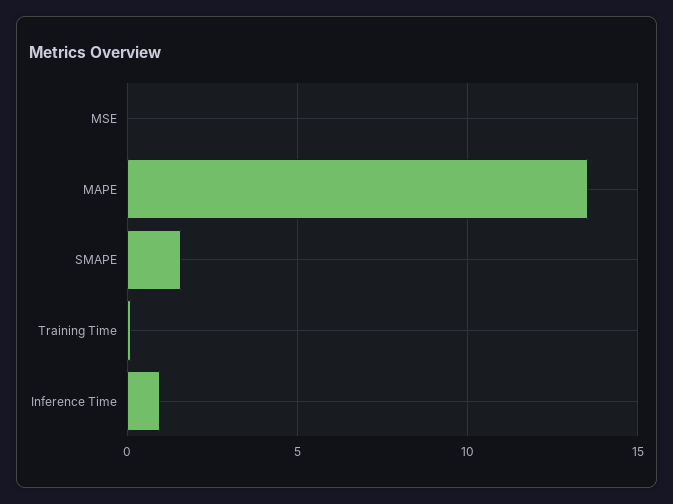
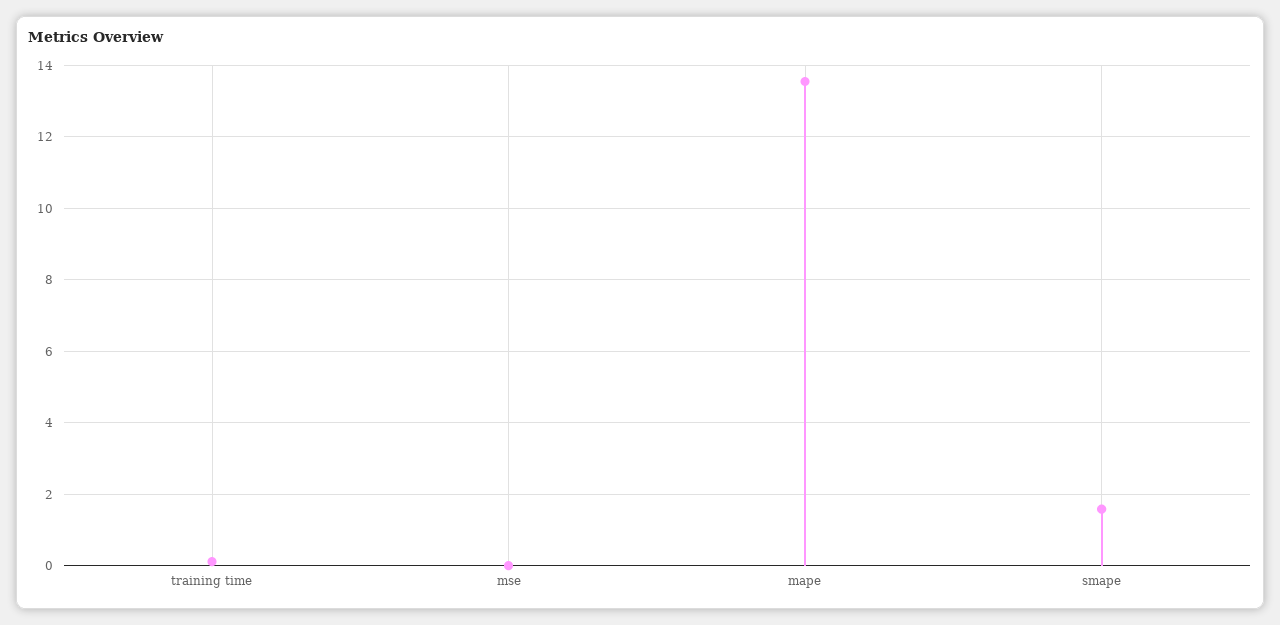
Inference Time: 1 -> none

